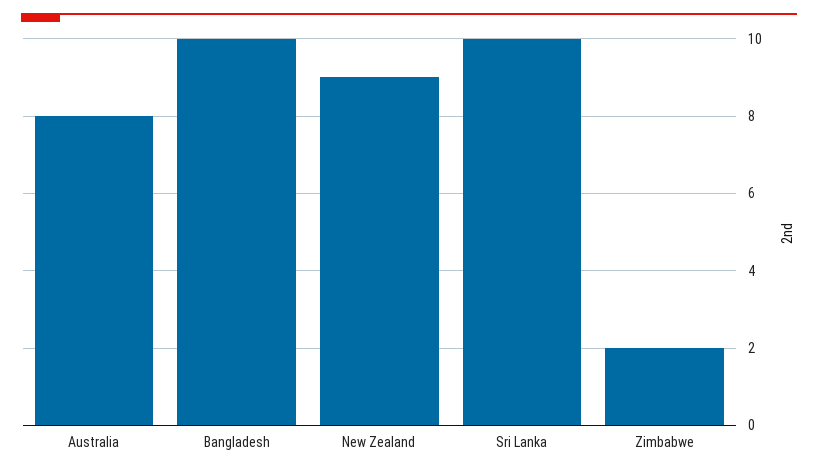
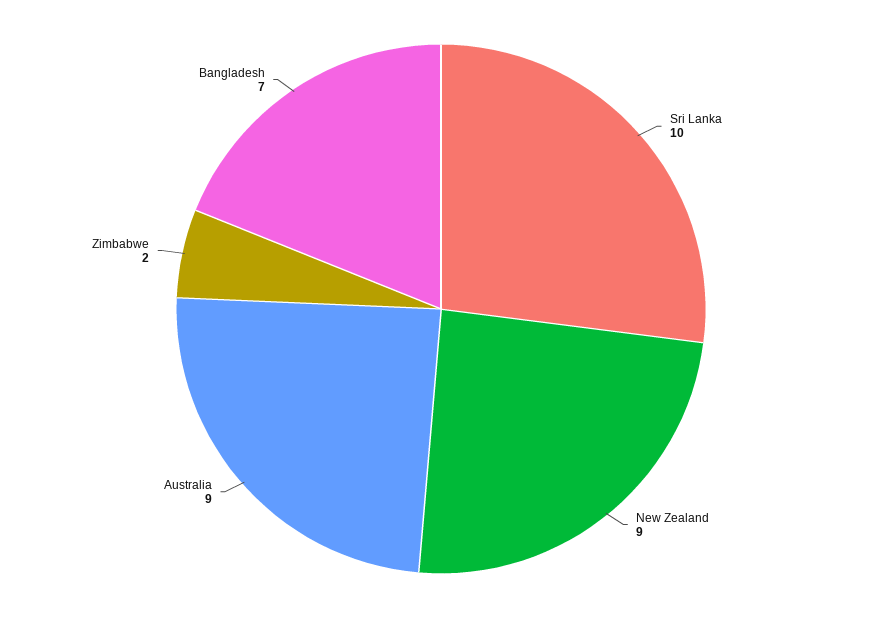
Australia: 8 -> 9
Bangladesh: 10 -> 7

